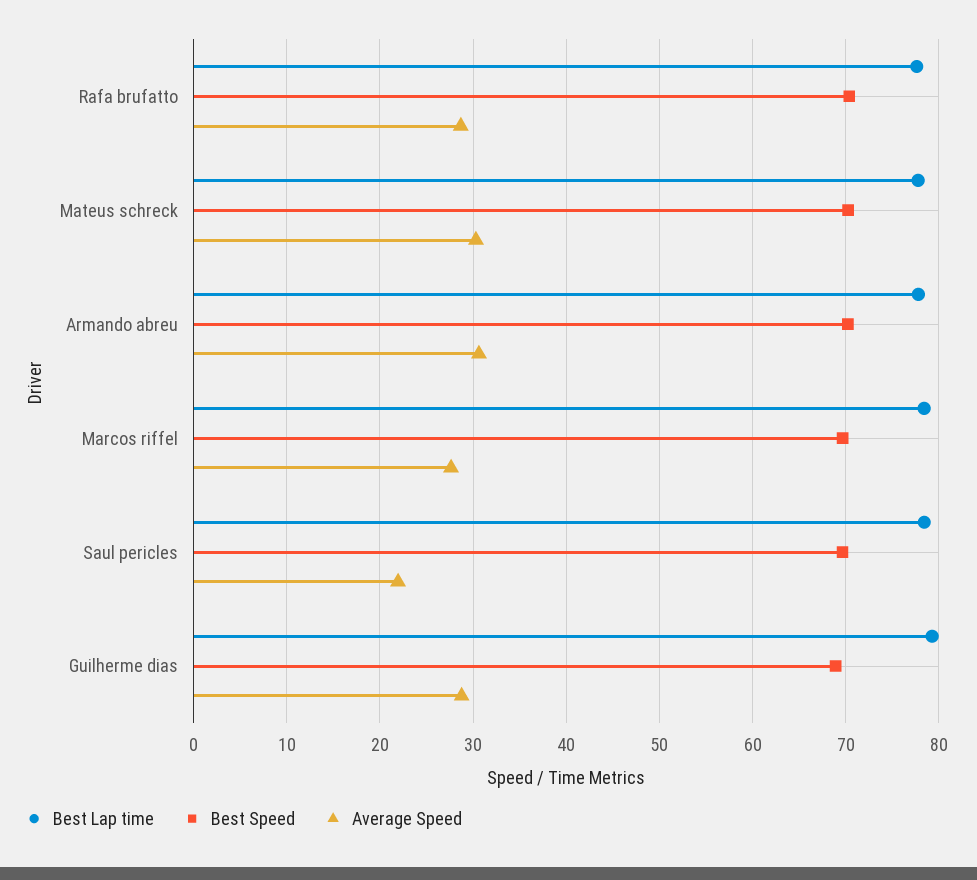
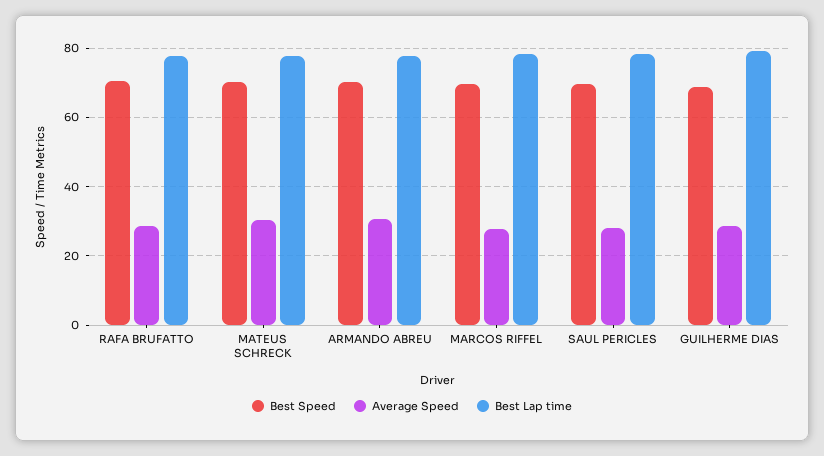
Average Speed, Saul pericles: 22 -> 28

